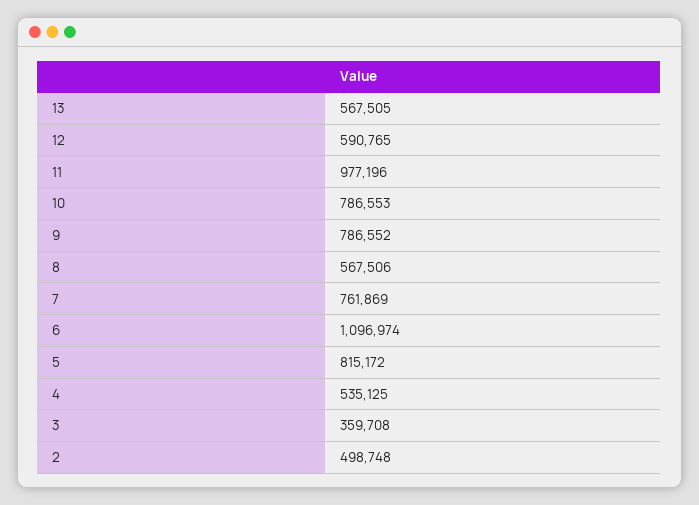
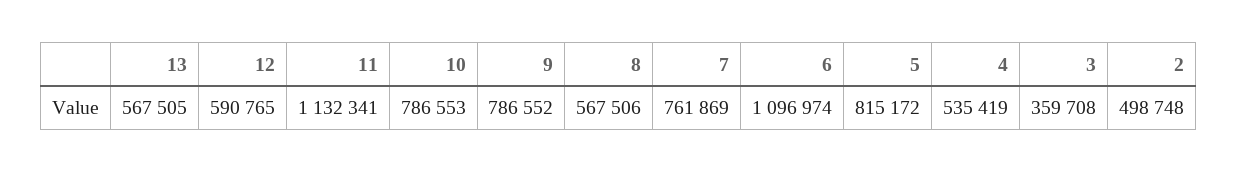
11: 977196 -> 1132341
4: 535125 -> 535419

